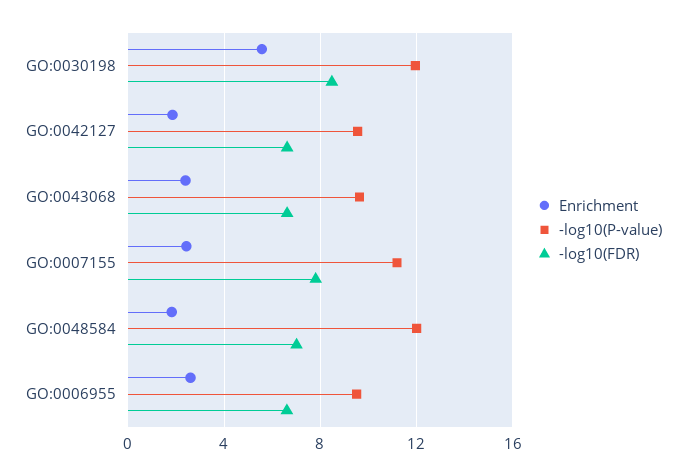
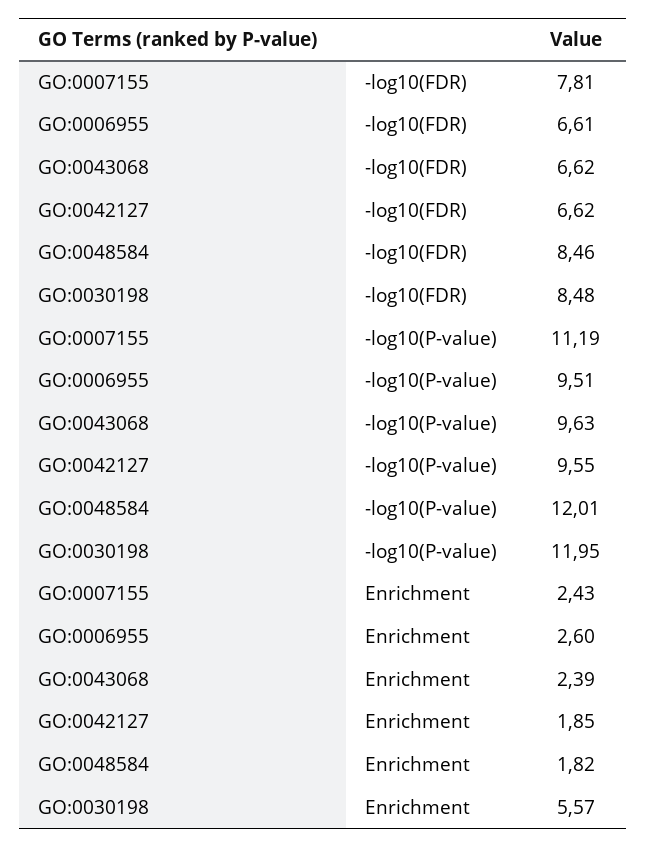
-log10(FDR), GO:0048584: 7 -> 8.46

